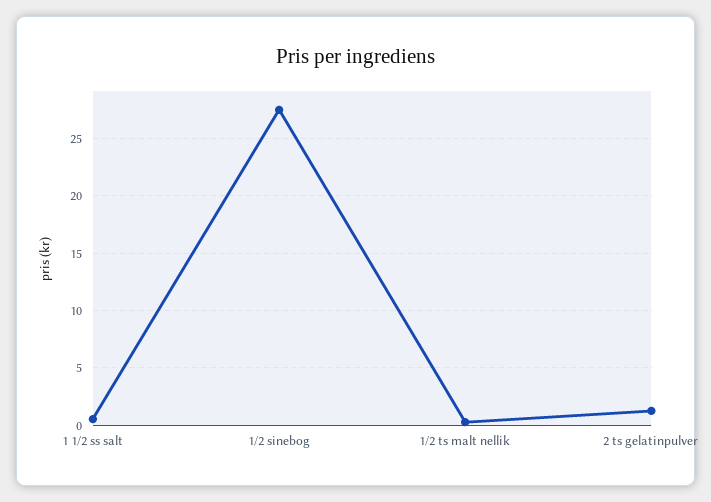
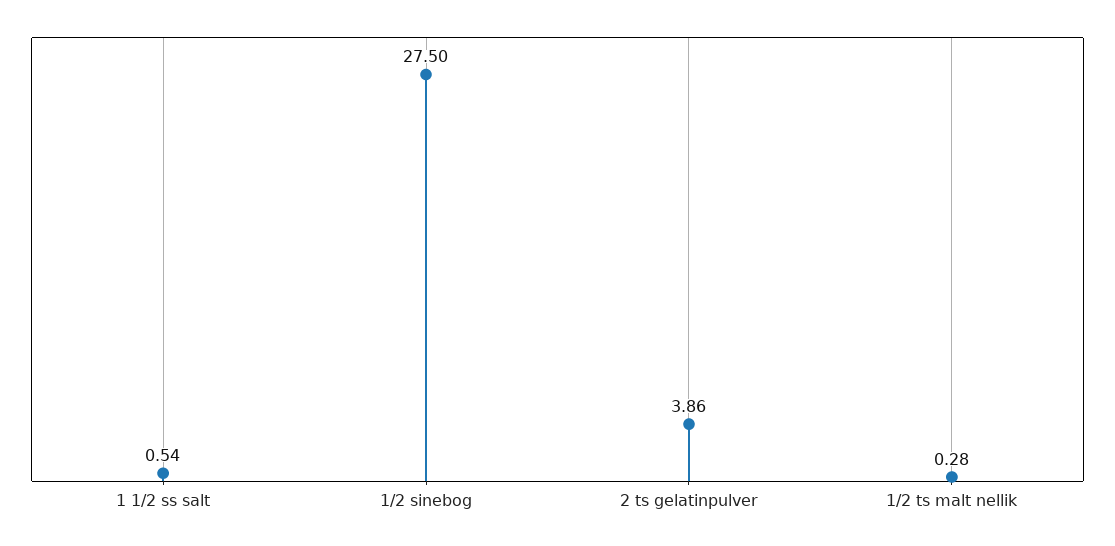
2 ts gelatinpulver: 1 -> 3.86

